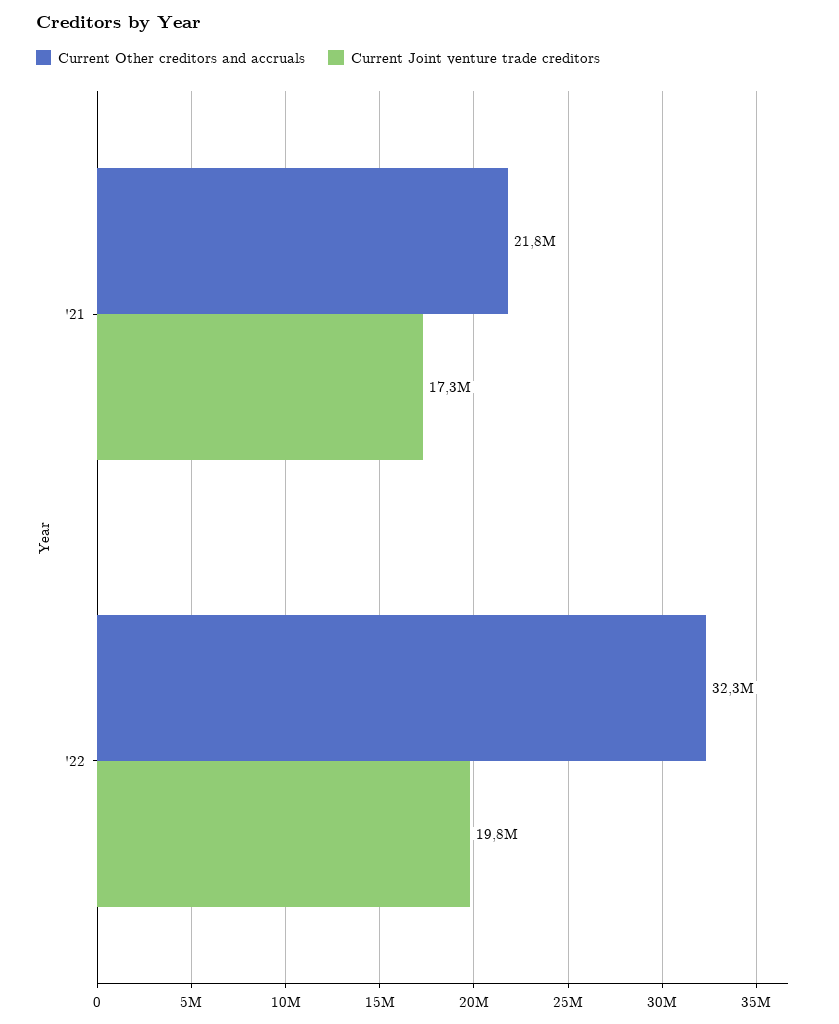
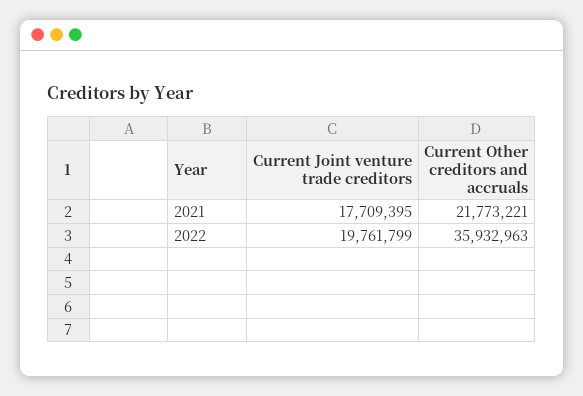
Current Joint venture trade creditors, '21: 17300000 -> 17709395
Current Other creditors and accruals, '22: 32300000 -> 35932963

